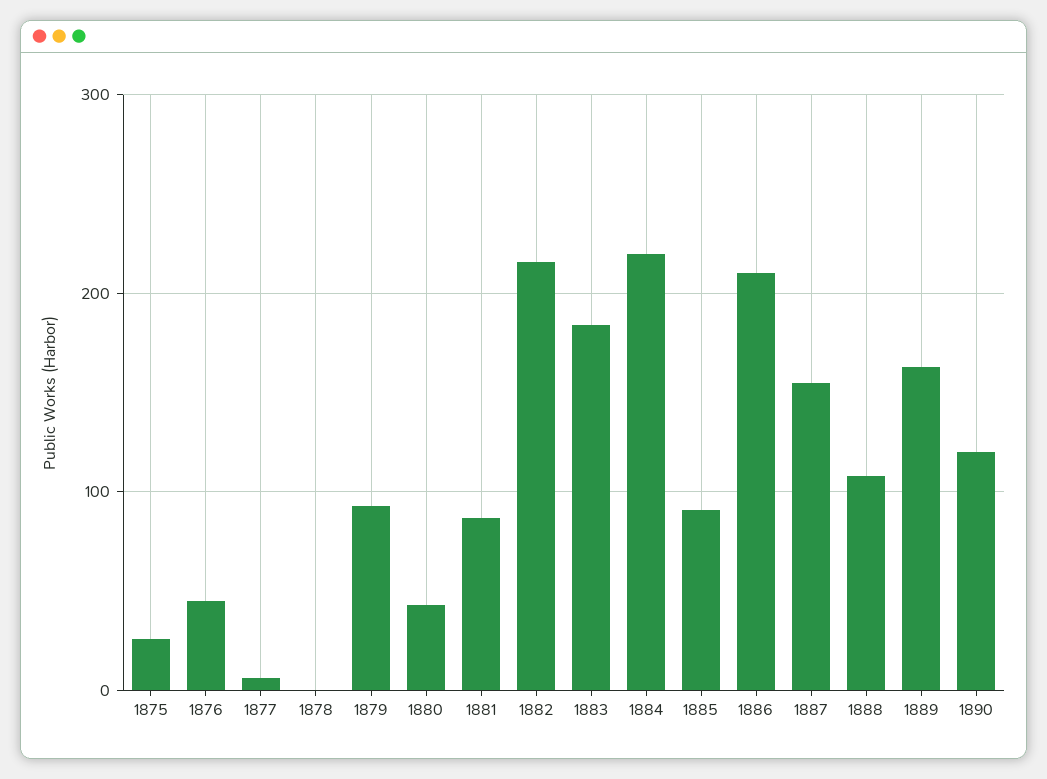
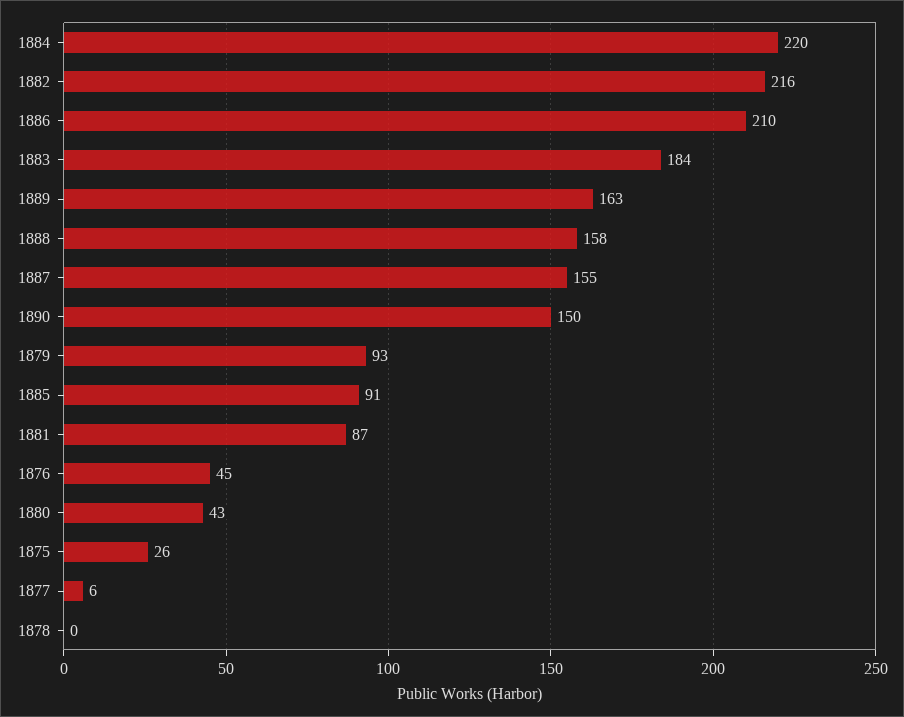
1888: 110 -> 158
1890: 120 -> 150

